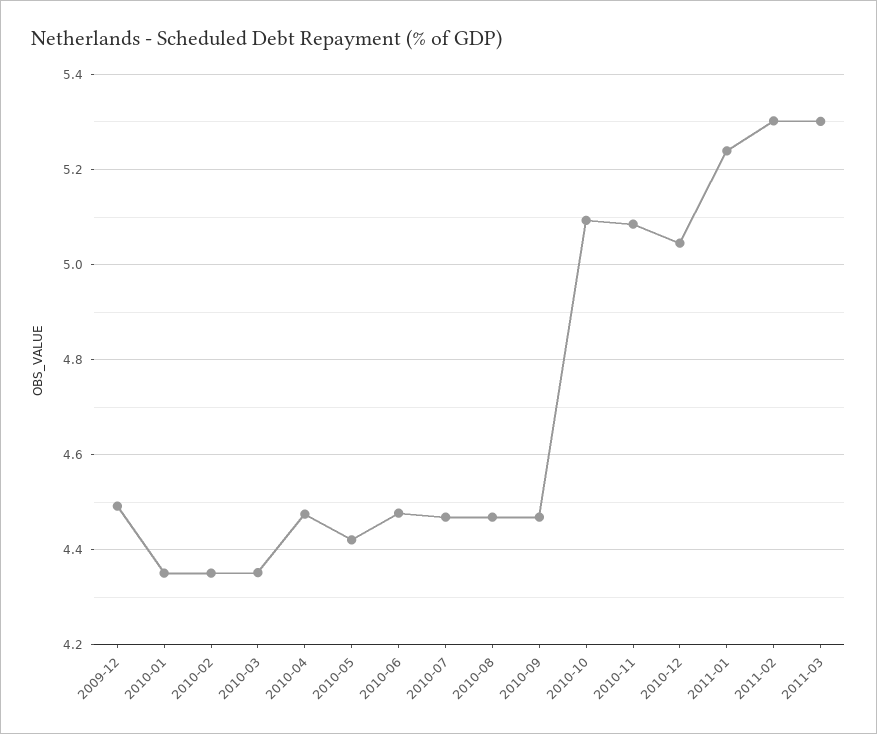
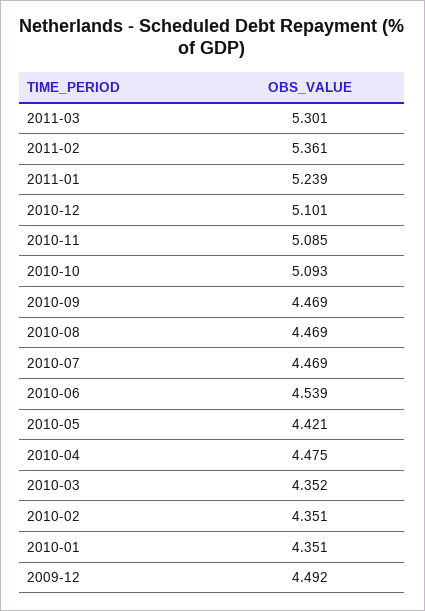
2010-06: 4.48 -> 4.539
2010-12: 5.04 -> 5.101
2011-02: 5.3 -> 5.361

